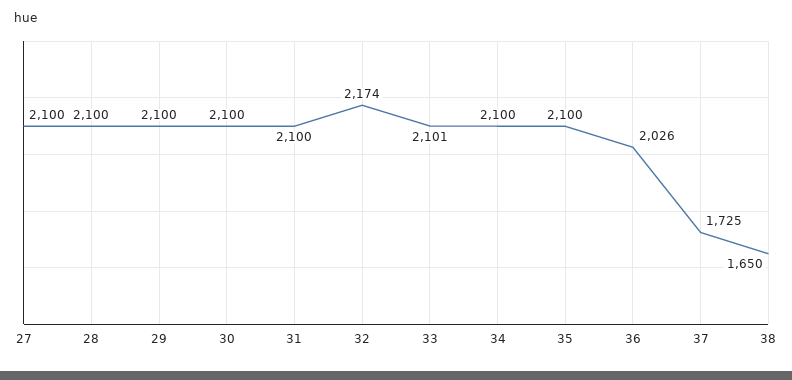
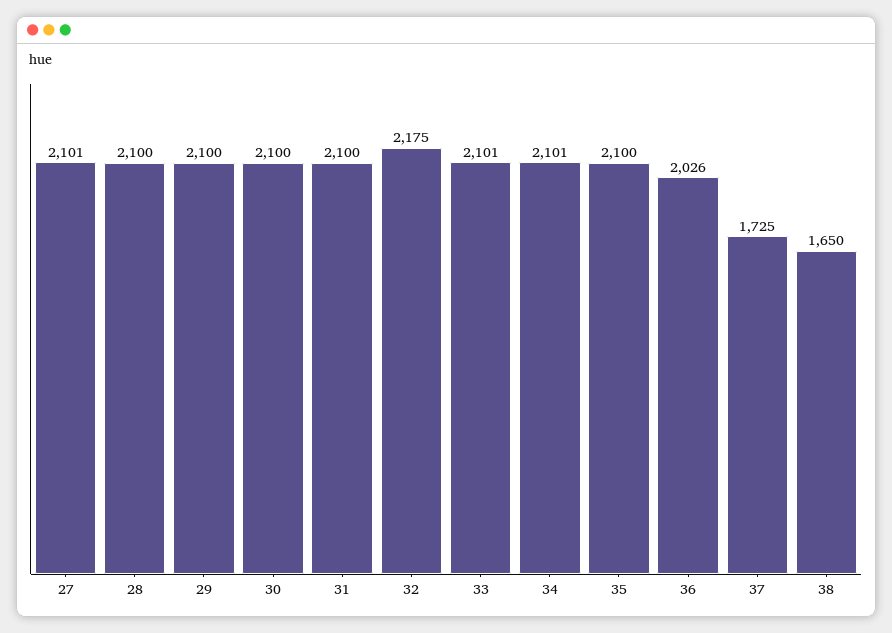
27: 2100 -> 2101
32: 2174 -> 2175
34: 2100 -> 2101

